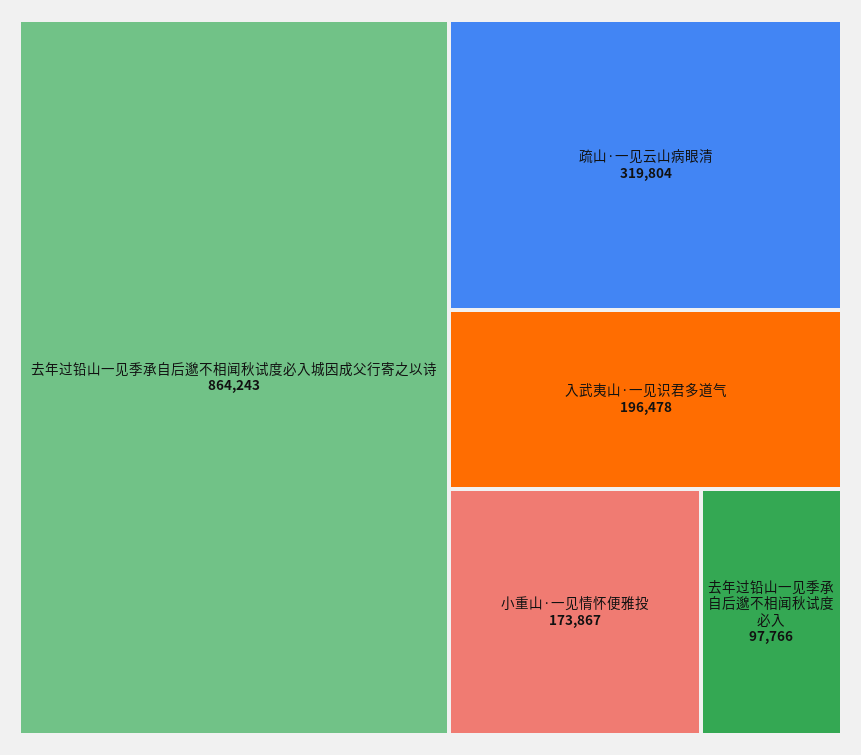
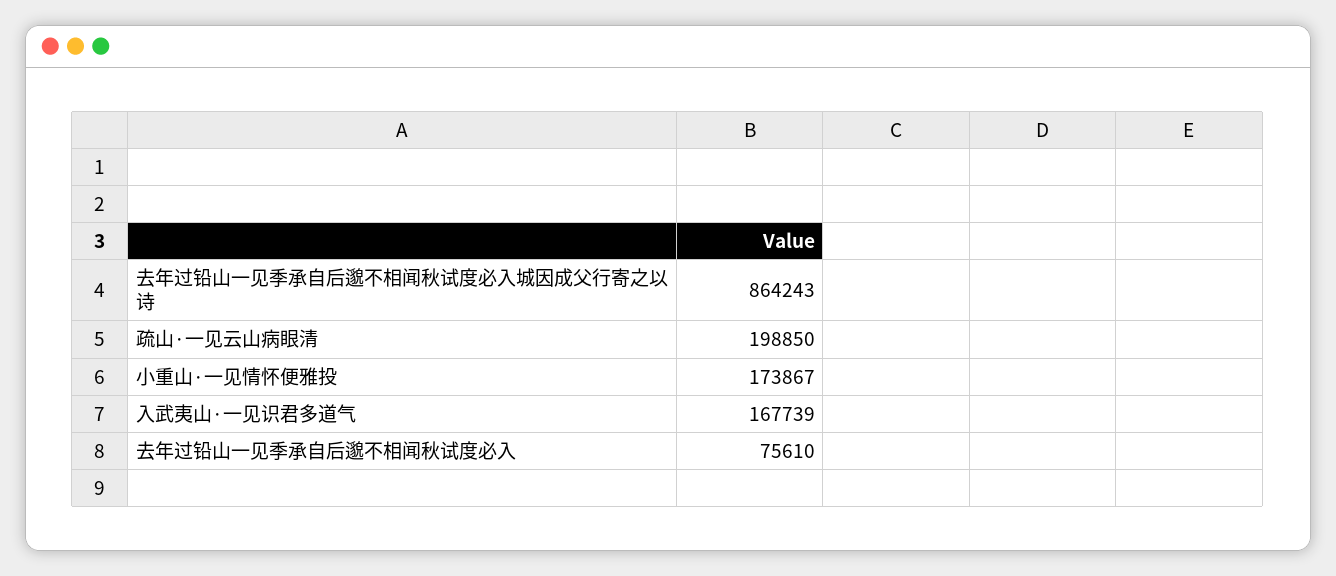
疏山·一见云山病眼清: 319804 -> 198850
入武夷山·一见识君多道气: 196478 -> 167739
去年过铅山一见季承自后邈不相闻秋试度必入: 97766 -> 75610

